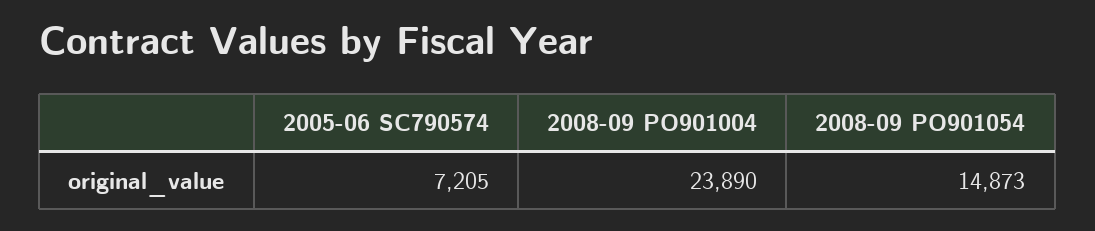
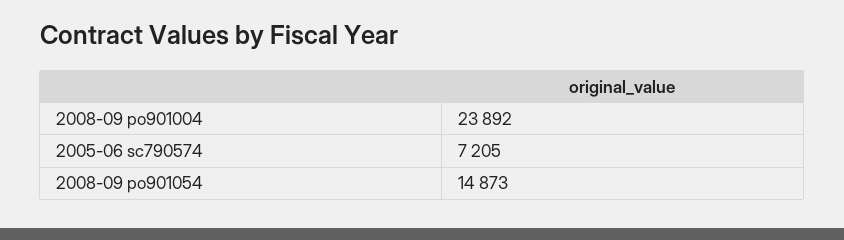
2008-09 PO901004: 23890 -> 23892

